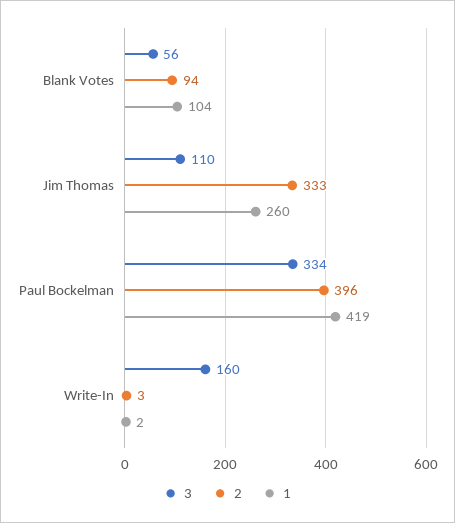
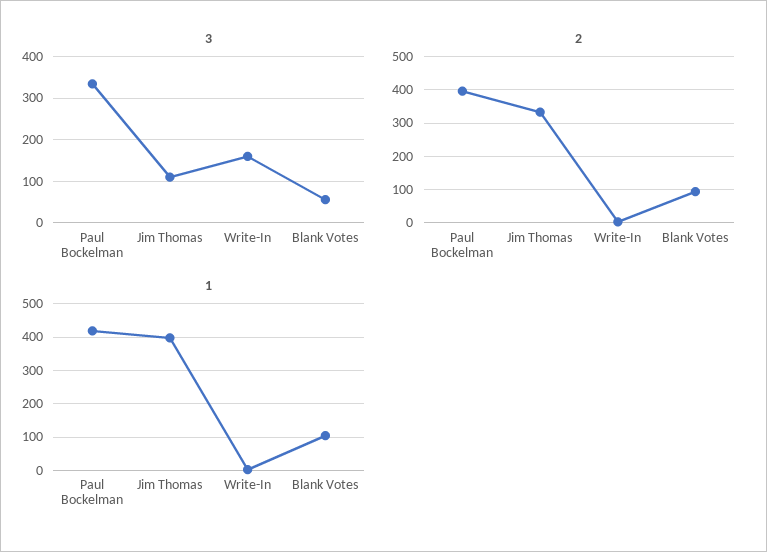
1, Jim Thomas: 260 -> 400

